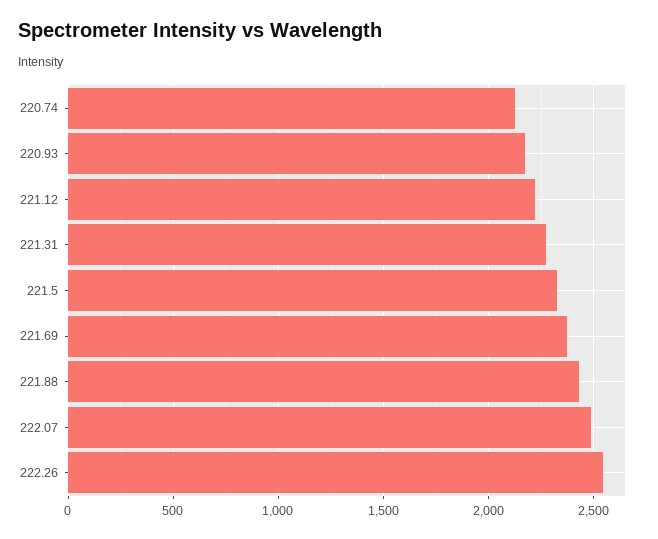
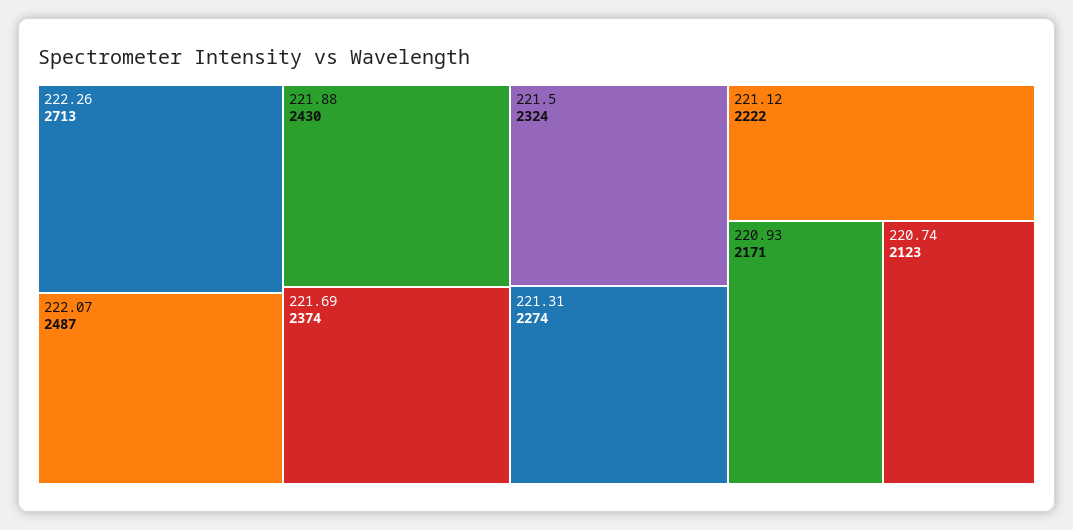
222.26: 2550 -> 2713

